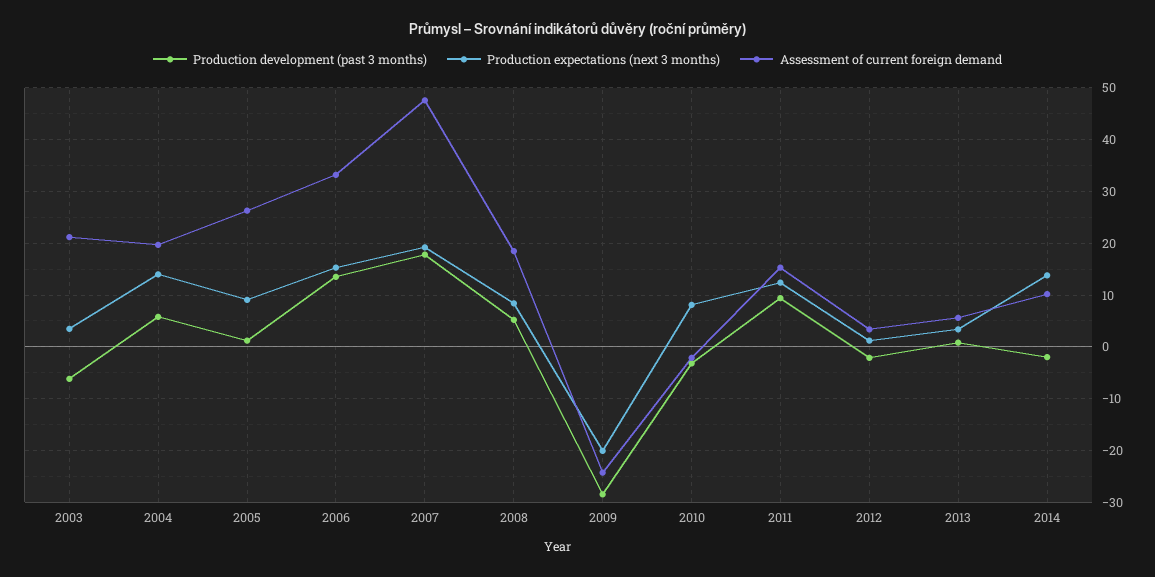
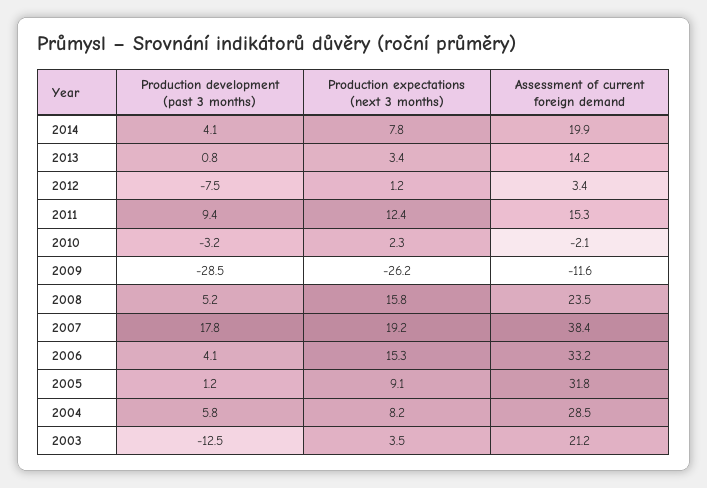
Production development (past 3 months), 2003: -6 -> -12.5
Production expectations (next 3 months), 2004: 14 -> 8.2
Assessment of current foreign demand, 2004: 20 -> 28.5
Assessment of current foreign demand, 2005: 26 -> 31.8
Production development (past 3 months), 2006: 14 -> 4.1
Assessment of current foreign demand, 2007: 48 -> 38.4
Production expectations (next 3 months), 2008: 8 -> 15.8
Assessment of current foreign demand, 2008: 18 -> 23.5
Production expectations (next 3 months), 2009: -20 -> -26.2
Assessment of current foreign demand, 2009: -24 -> -11.6
Production expectations (next 3 months), 2010: 8 -> 2.3
Production development (past 3 months), 2012: -2 -> -7.5
Assessment of current foreign demand, 2013: 6 -> 14.2
Production development (past 3 months), 2014: -2 -> 4.1
Production expectations (next 3 months), 2014: 14 -> 7.8
Assessment of current foreign demand, 2014: 10 -> 19.9

